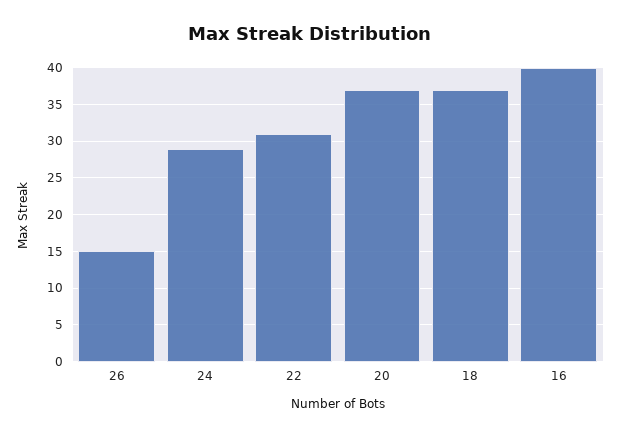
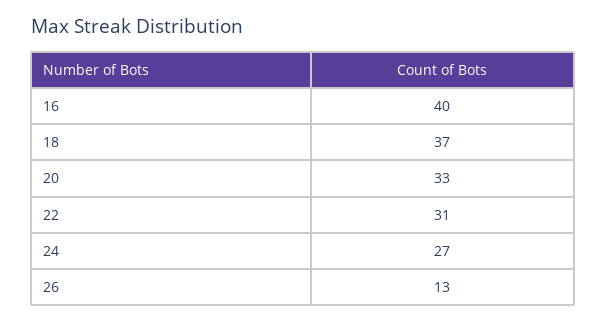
26: 15 -> 13
24: 29 -> 27
20: 37 -> 33

